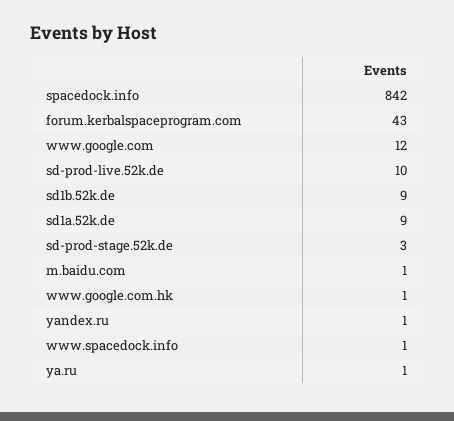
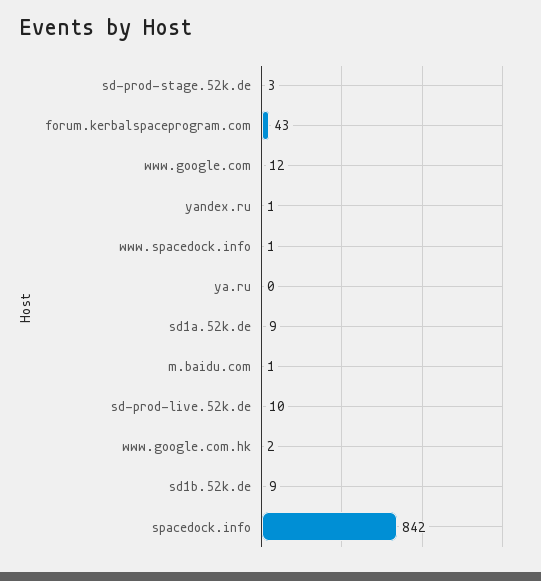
www.google.com.hk: 1 -> 2
ya.ru: 1 -> 0

